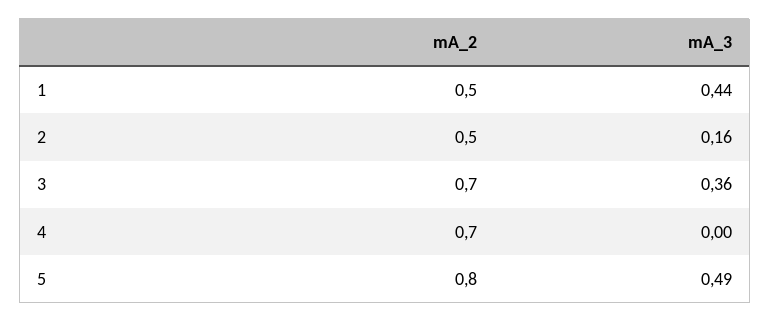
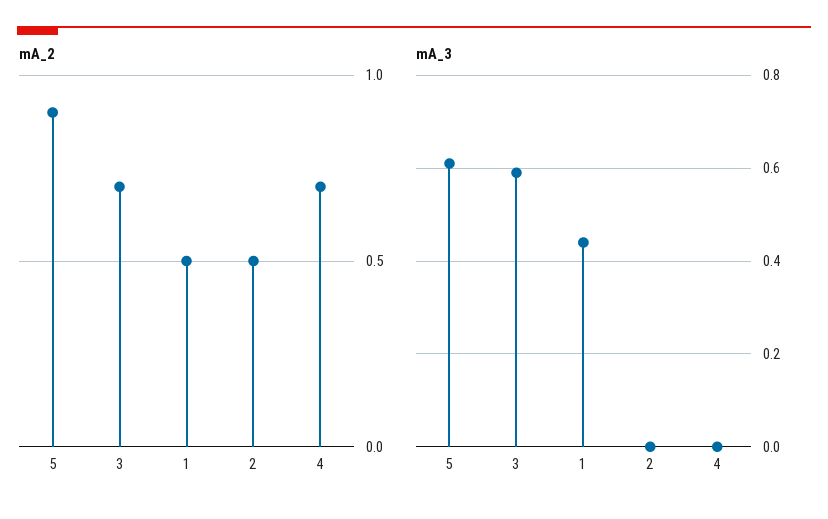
mA_3, 2: 0.16 -> 0
mA_3, 3: 0.36 -> 0.6
mA_2, 5: 0.8 -> 0.9
mA_3, 5: 0.49 -> 0.6

